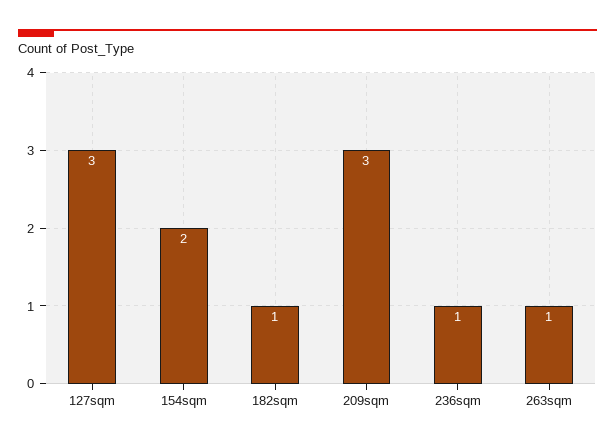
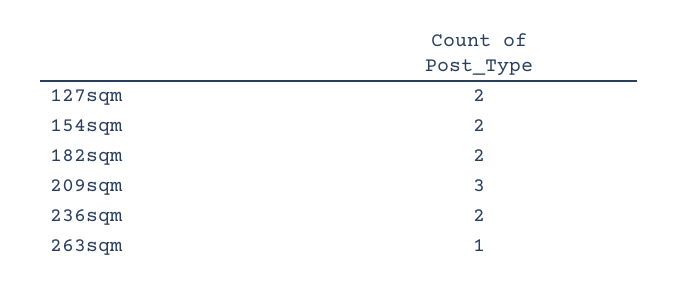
127sqm: 3 -> 2
182sqm: 1 -> 2
236sqm: 1 -> 2

